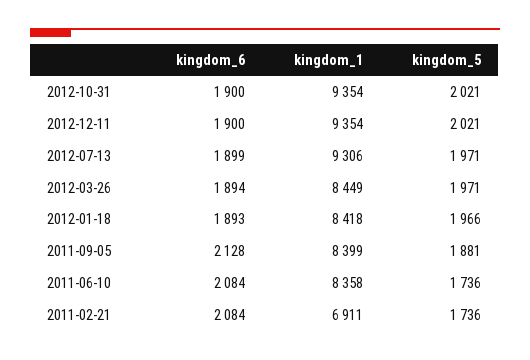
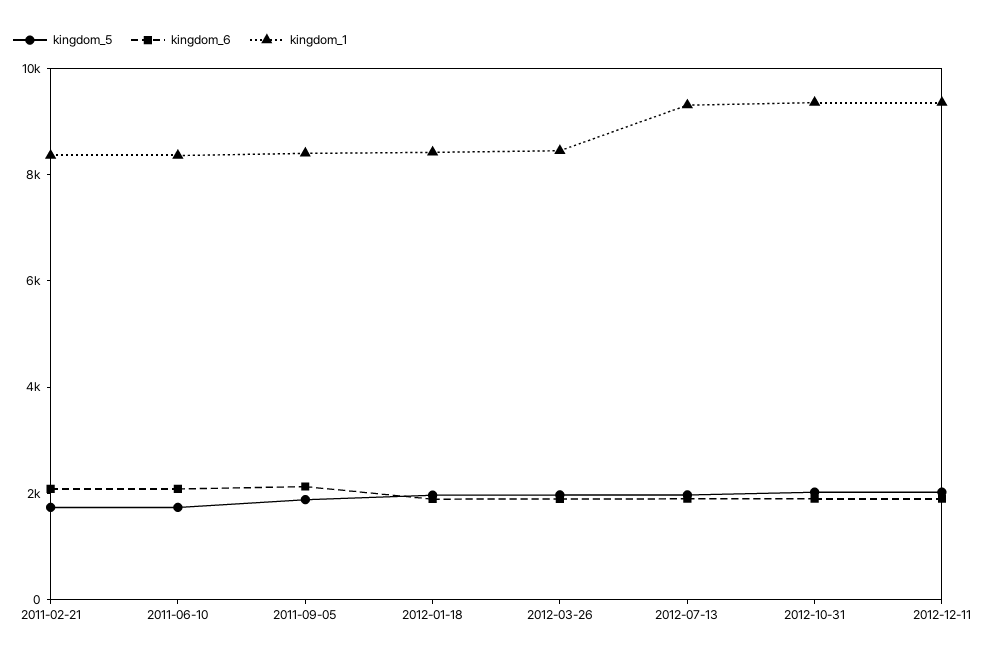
kingdom_1, 2011-02-21: 6911 -> 8500

